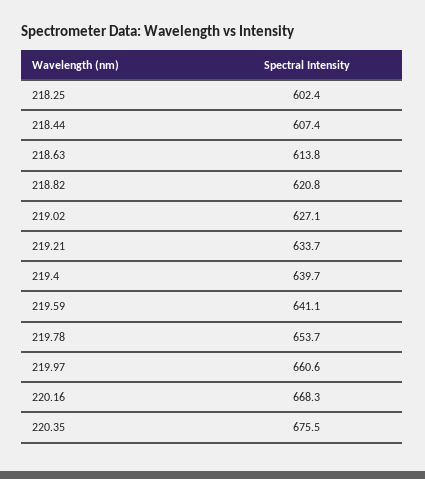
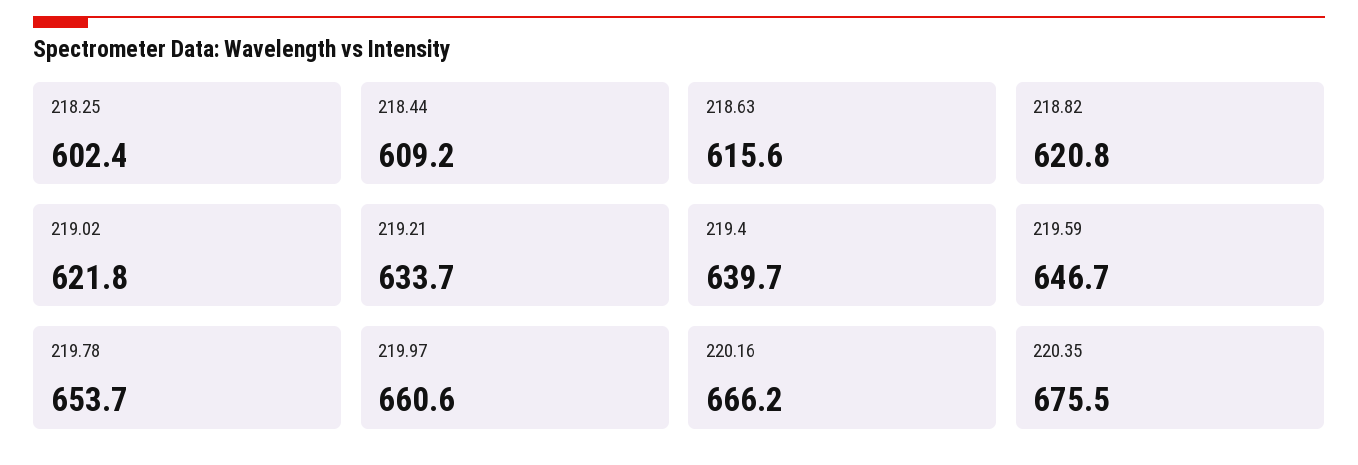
218.44: 607.4 -> 609.2
218.63: 613.8 -> 615.6
219.02: 627.1 -> 621.8
219.59: 641.1 -> 646.7
220.16: 668.3 -> 666.2

